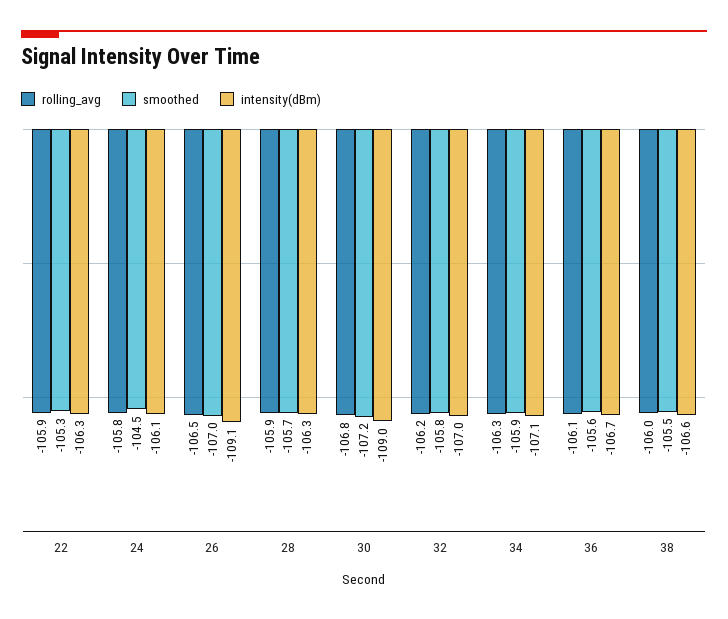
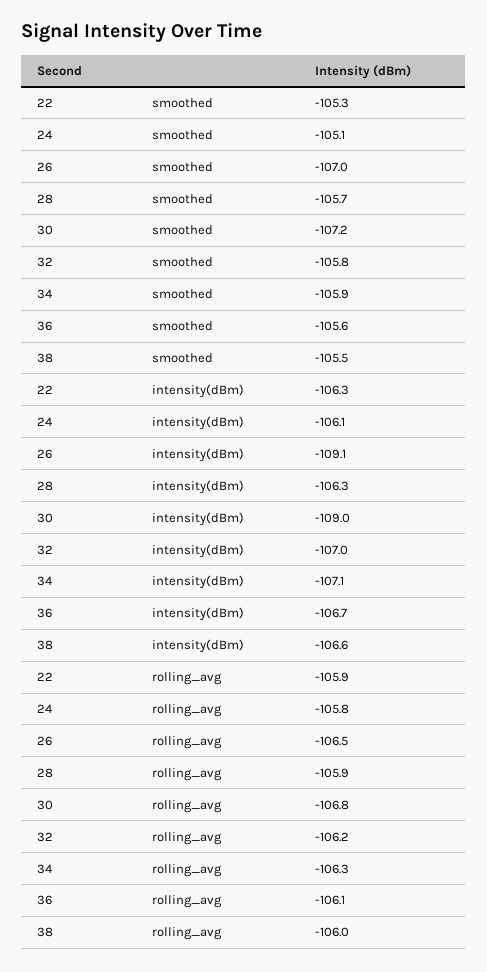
smoothed, 24: -104.5 -> -105.1

